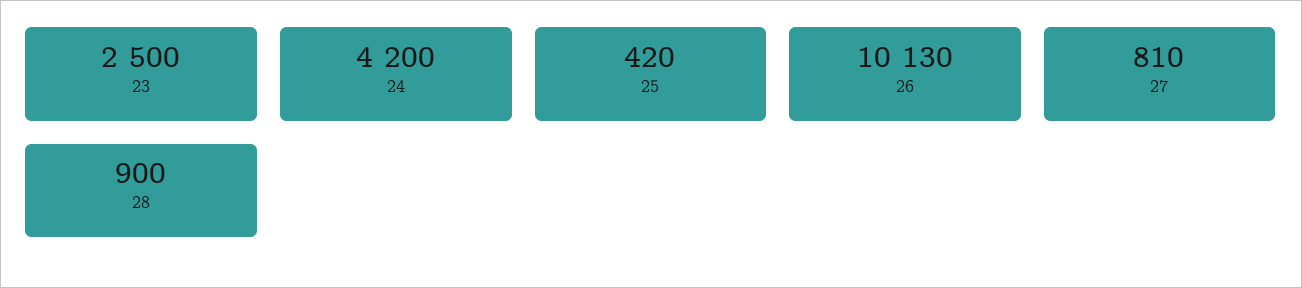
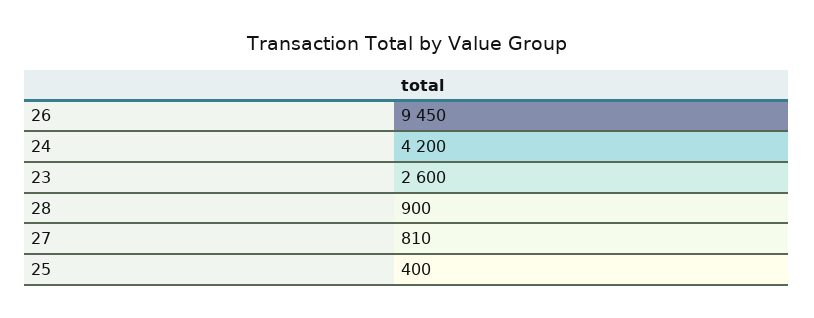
23: 2500 -> 2600
25: 420 -> 400
26: 10130 -> 9450

